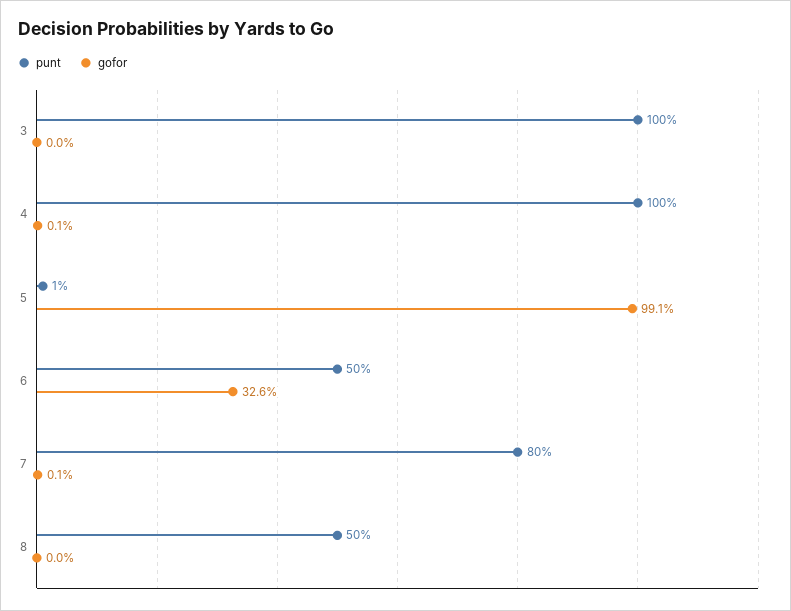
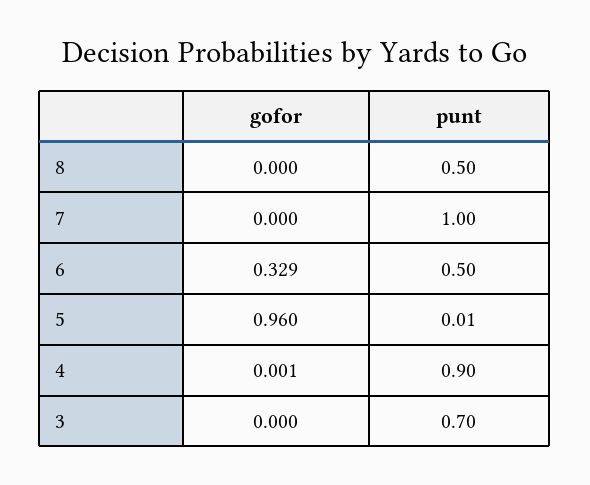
punt, 3: 1 -> 0.7
punt, 4: 1 -> 0.9
gofor, 5: 0.991 -> 0.96
gofor, 6: 0.326 -> 0.329
punt, 7: 0.8 -> 1
gofor, 7: 0.001 -> 0

